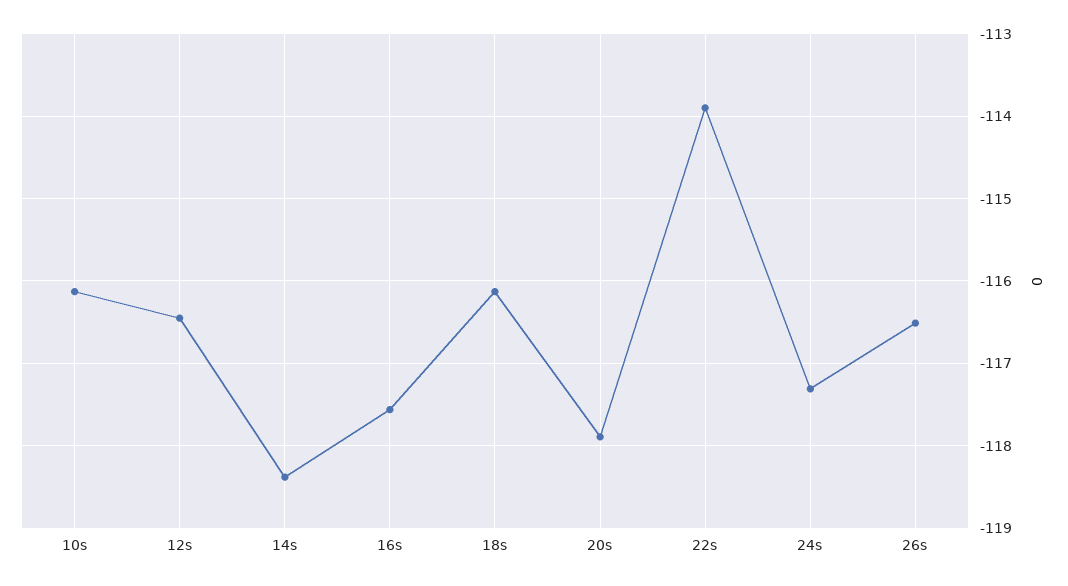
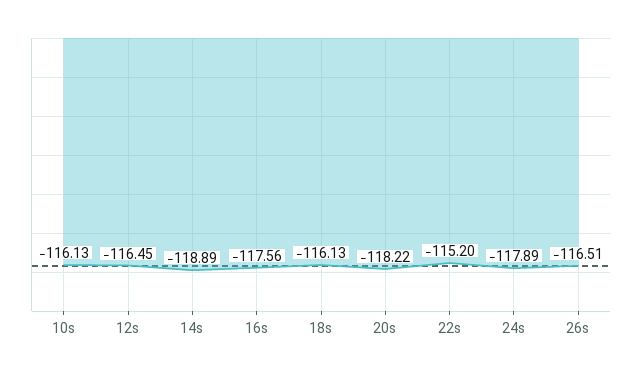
14s: -118.4 -> -118.89
20s: -117.9 -> -118.22
22s: -113.9 -> -115.2
24s: -117.3 -> -117.89

